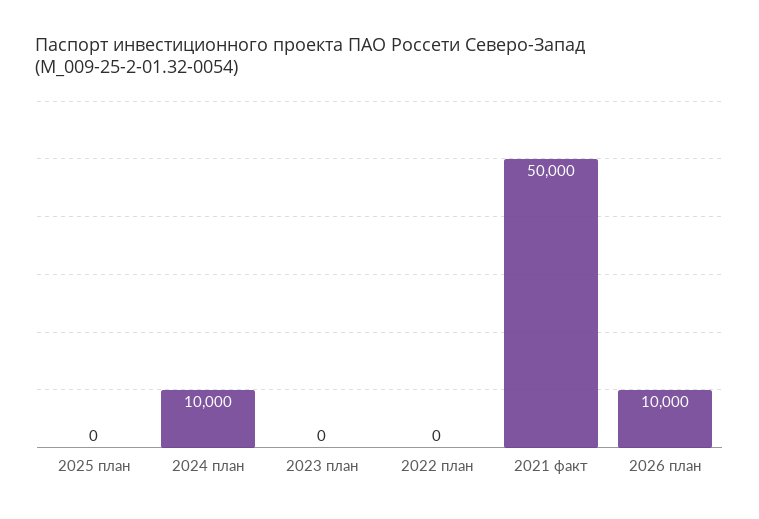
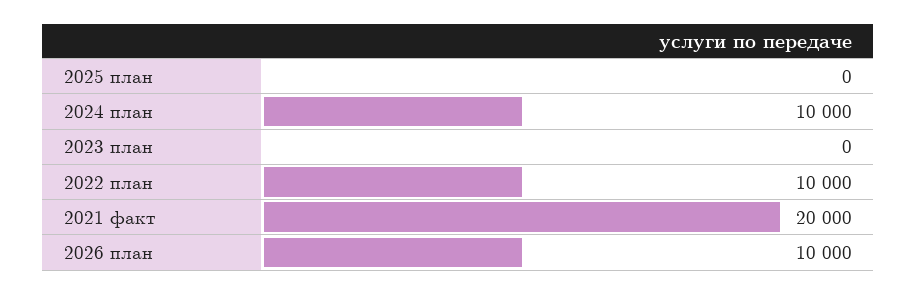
2022 план: 0 -> 10000
2021 факт: 50000 -> 20000

